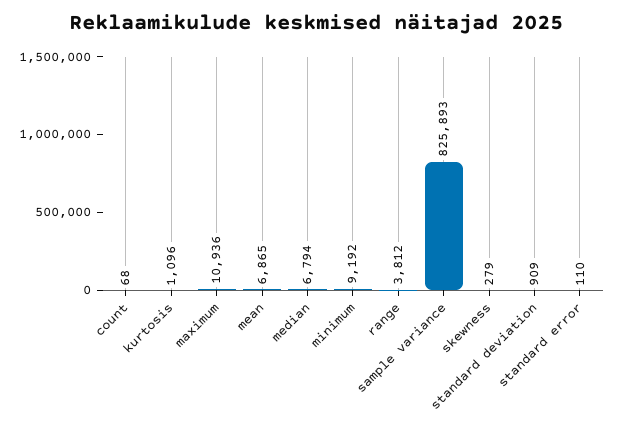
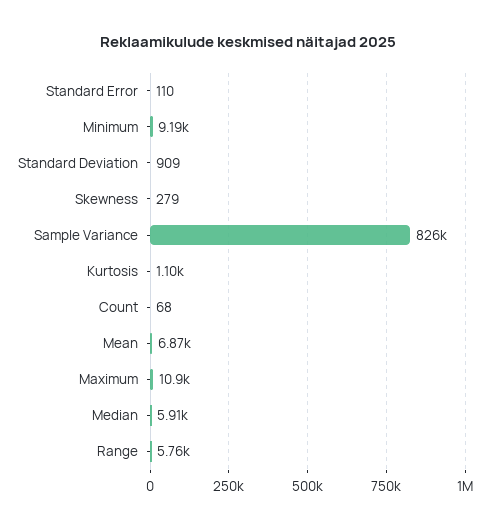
median: 6794 -> 5910
range: 3812 -> 5760

